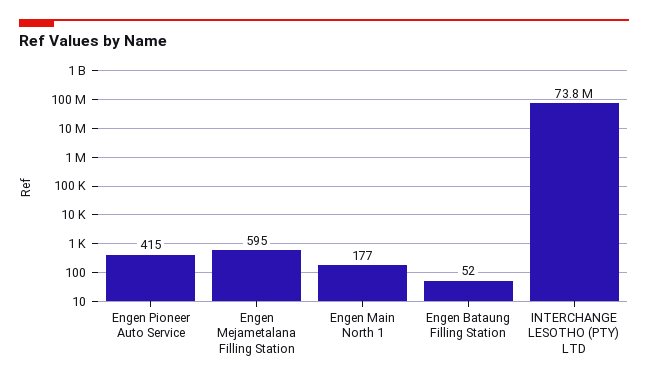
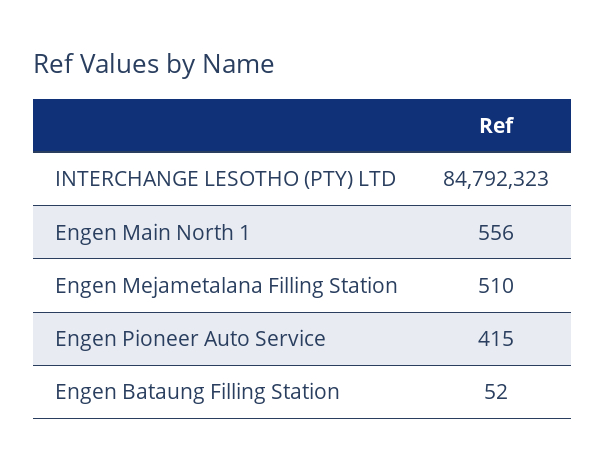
Engen Mejametalana Filling Station: 595 -> 510
Engen Main North 1: 177 -> 556
INTERCHANGE LESOTHO (PTY) LTD: 73800000 -> 84792323

